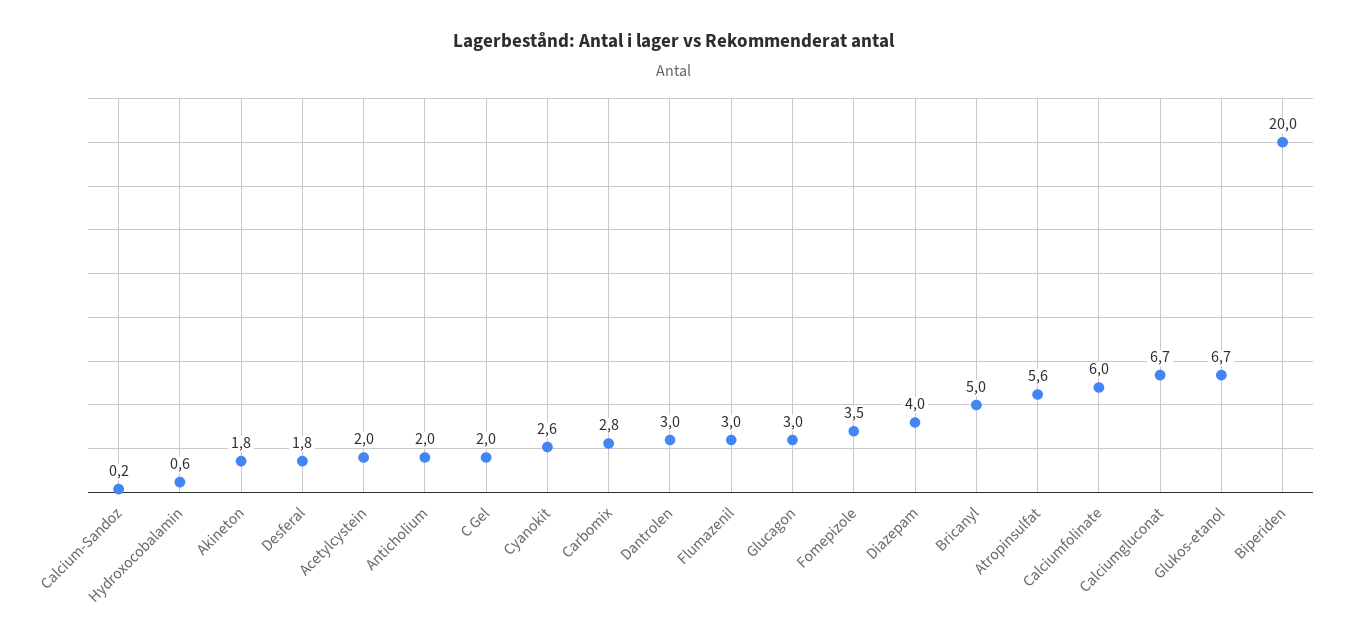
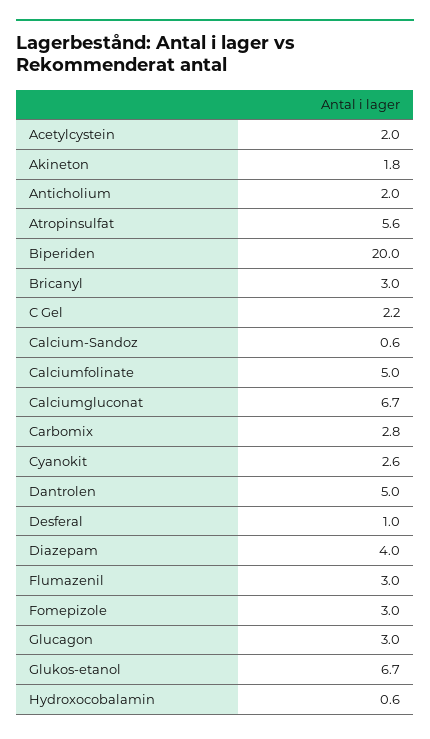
Calcium-Sandoz: 0.2 -> 0.6
Desferal: 1.8 -> 1
C Gel: 2 -> 2.2
Dantrolen: 3 -> 5
Fomepizole: 3.5 -> 3
Bricanyl: 5 -> 3
Calciumfolinate: 6 -> 5

